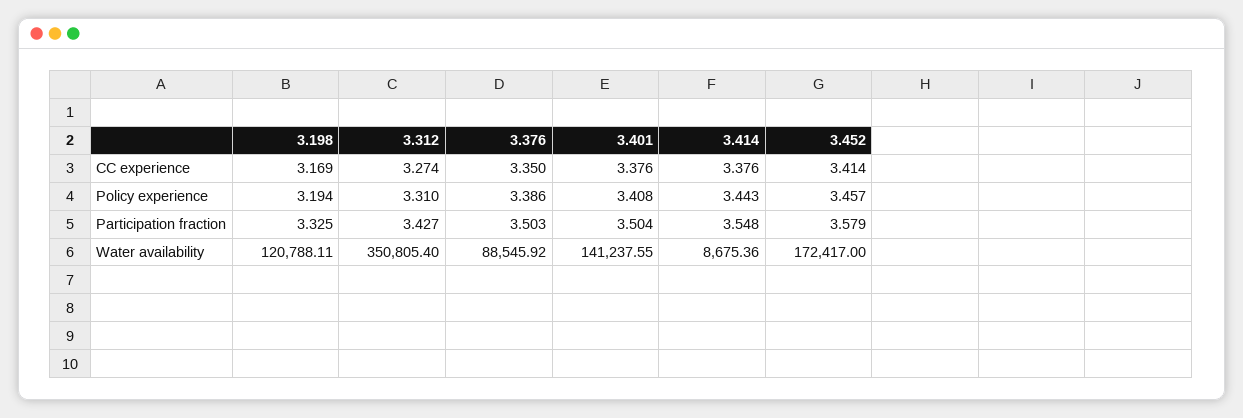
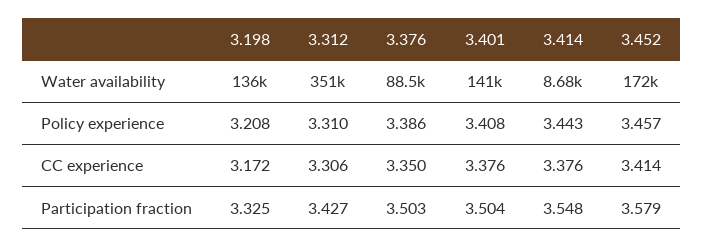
3.198, CC experience: 3.169 -> 3.172
3.312, CC experience: 3.274 -> 3.306
3.198, Policy experience: 3.194 -> 3.208
3.198, Water availability: 120788.11 -> 136000

